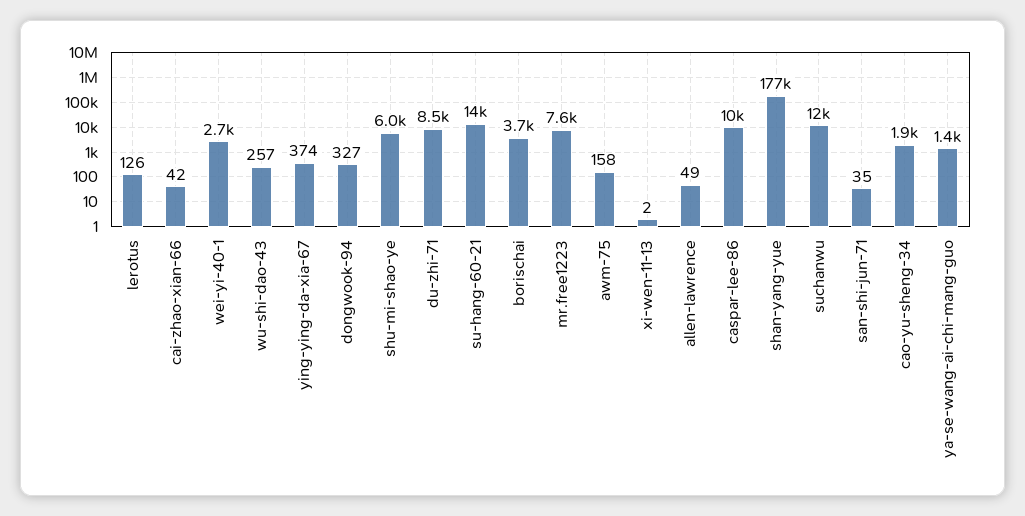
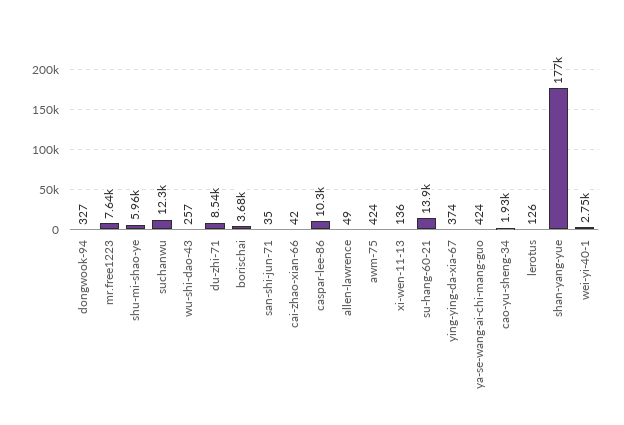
awm-75: 158 -> 424
xi-wen-11-13: 2 -> 136
ya-se-wang-ai-chi-mang-guo: 1400 -> 424

